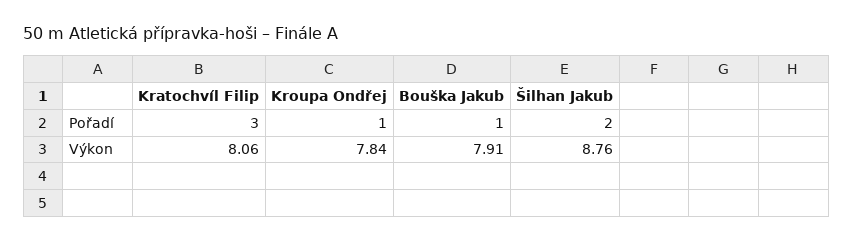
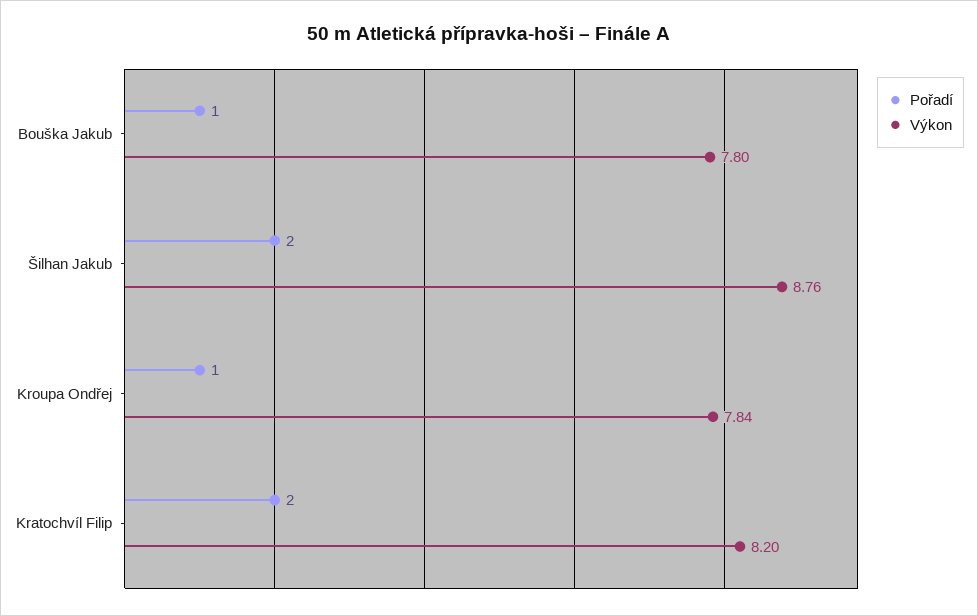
Pořadí, Kratochvíl Filip: 3 -> 2
Výkon, Kratochvíl Filip: 8.06 -> 8.2
Výkon, Bouška Jakub: 7.91 -> 7.8

